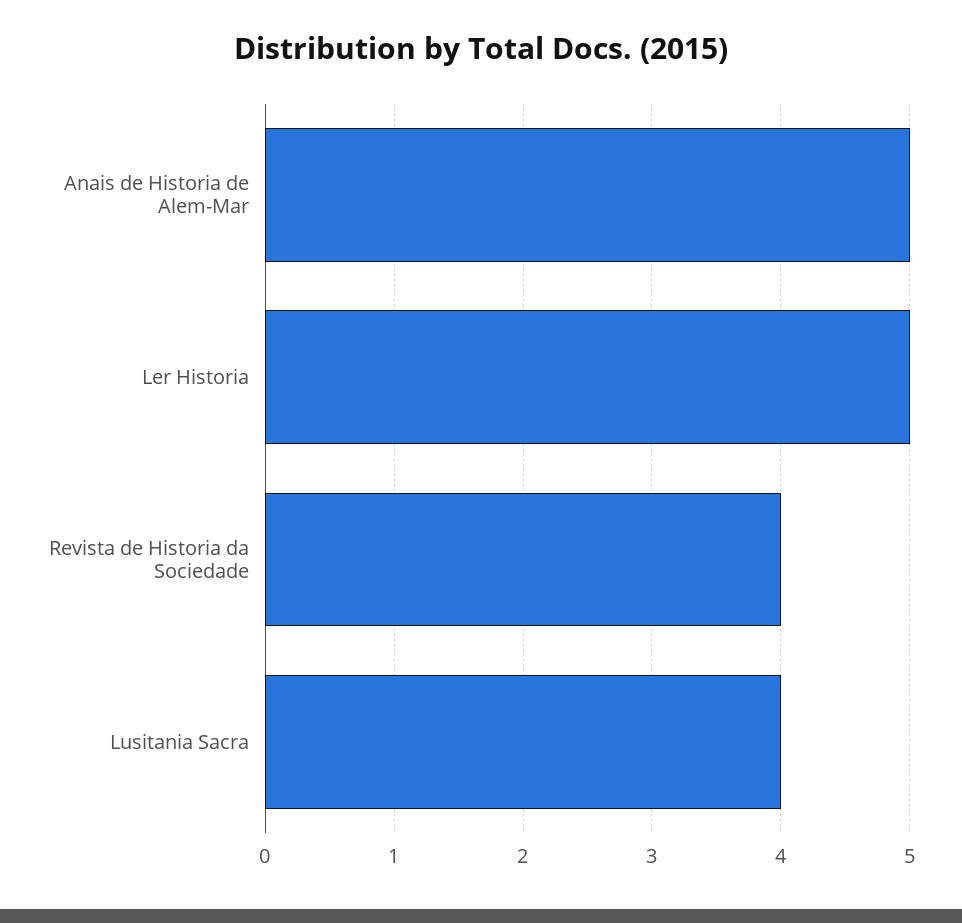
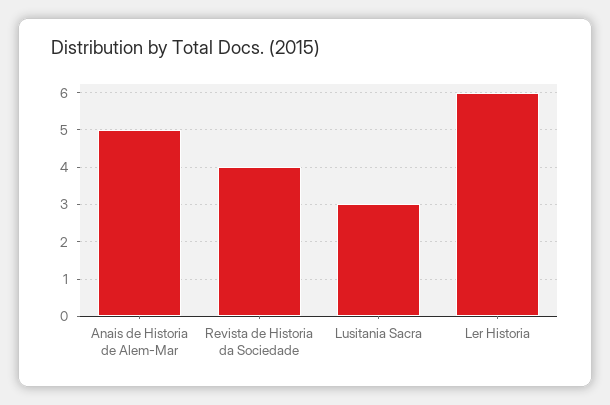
Ler Historia: 5 -> 6
Lusitania Sacra: 4 -> 3

